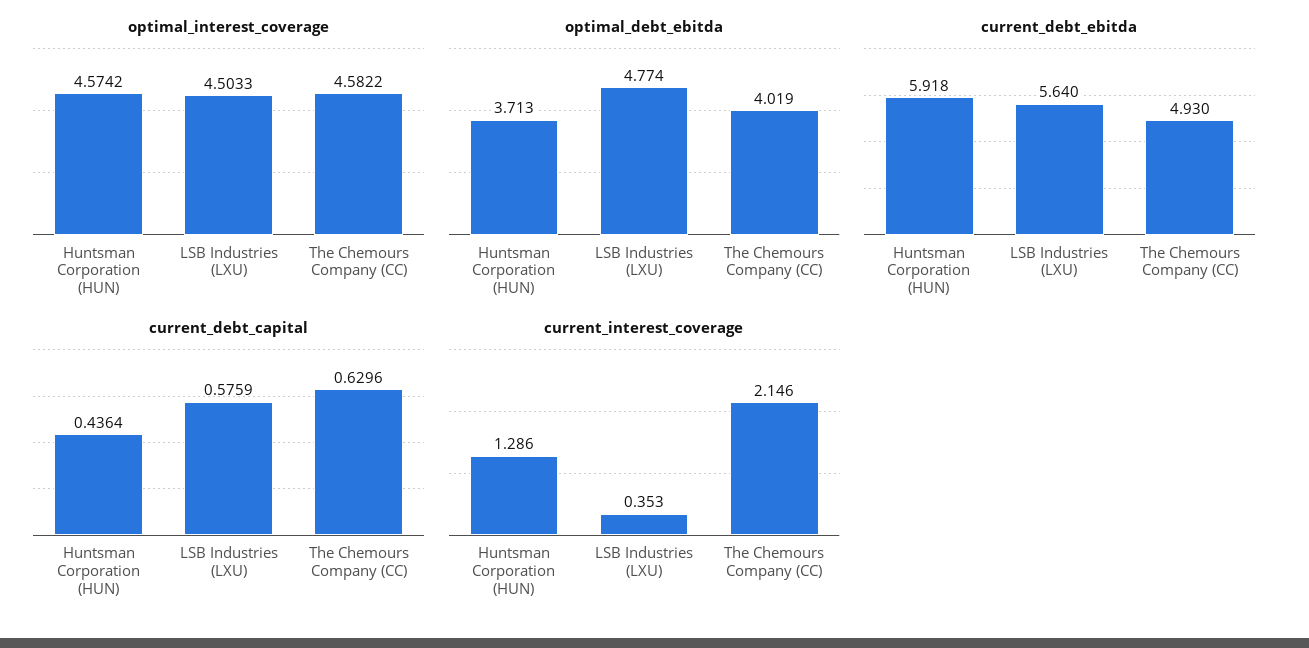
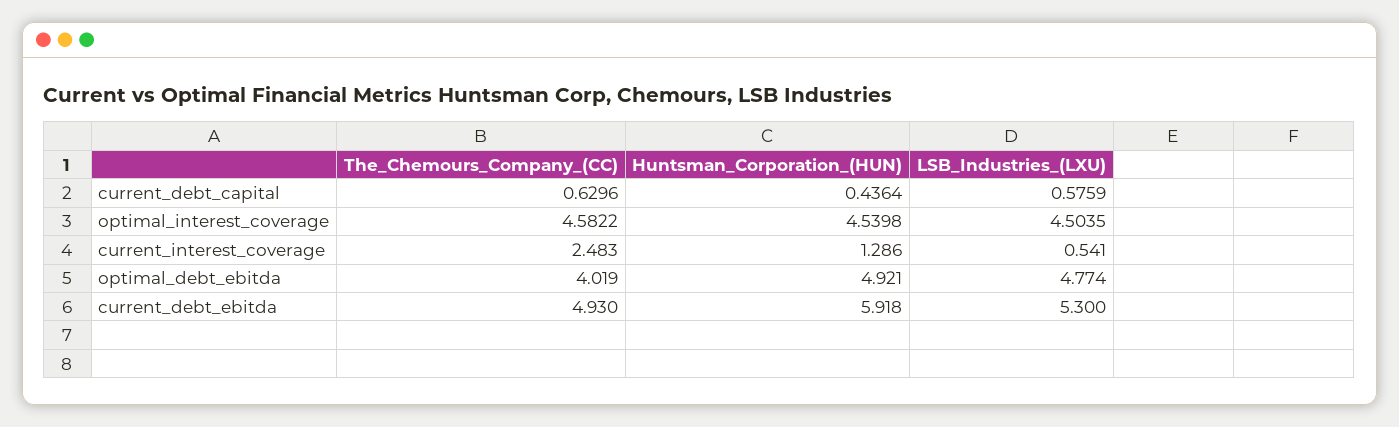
optimal_interest_coverage, Huntsman Corporation (HUN): 4.5742 -> 4.5398
optimal_interest_coverage, LSB Industries (LXU): 4.5033 -> 4.5035
optimal_debt_ebitda, Huntsman Corporation (HUN): 3.713 -> 4.921
current_debt_ebitda, LSB Industries (LXU): 5.64 -> 5.3
current_interest_coverage, LSB Industries (LXU): 0.353 -> 0.541
current_interest_coverage, The Chemours Company (CC): 2.146 -> 2.483

